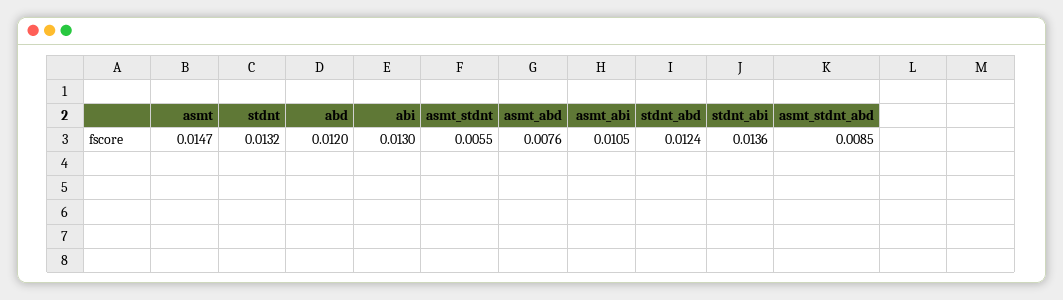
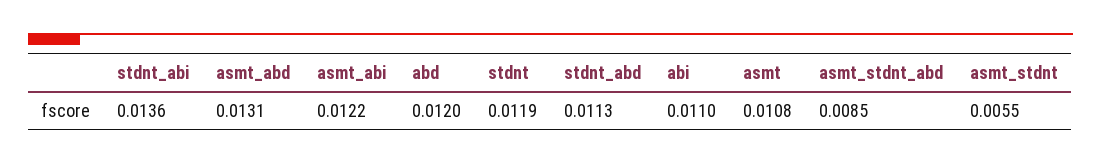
asmt: 0.0147 -> 0.0108
stdnt: 0.0132 -> 0.0119
abi: 0.013 -> 0.011
asmt_abd: 0.0076 -> 0.0131
asmt_abi: 0.0105 -> 0.0122
stdnt_abd: 0.0124 -> 0.0113

